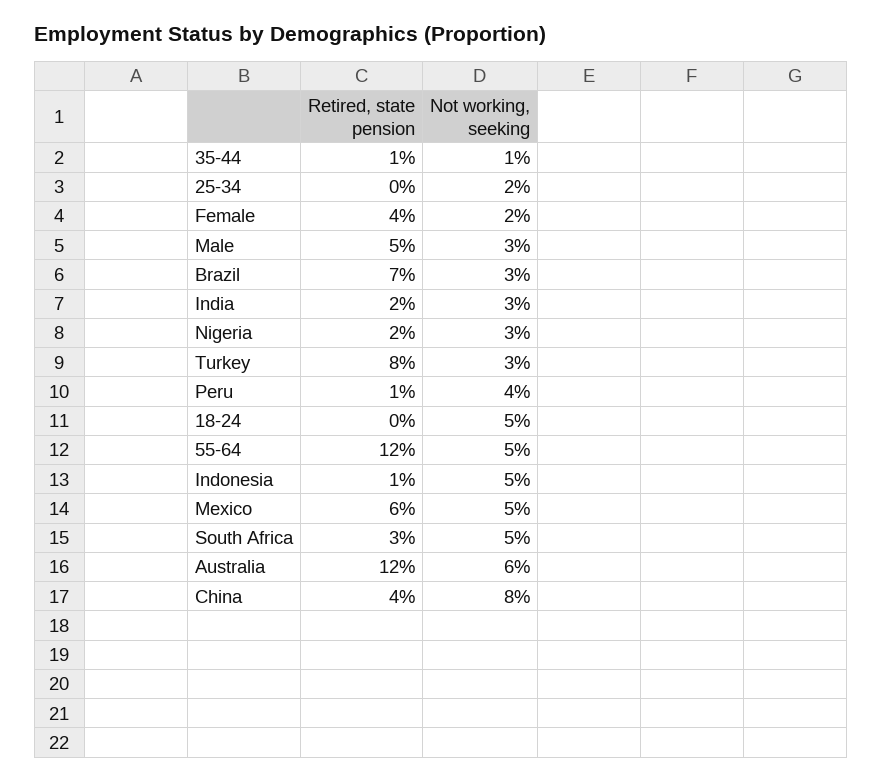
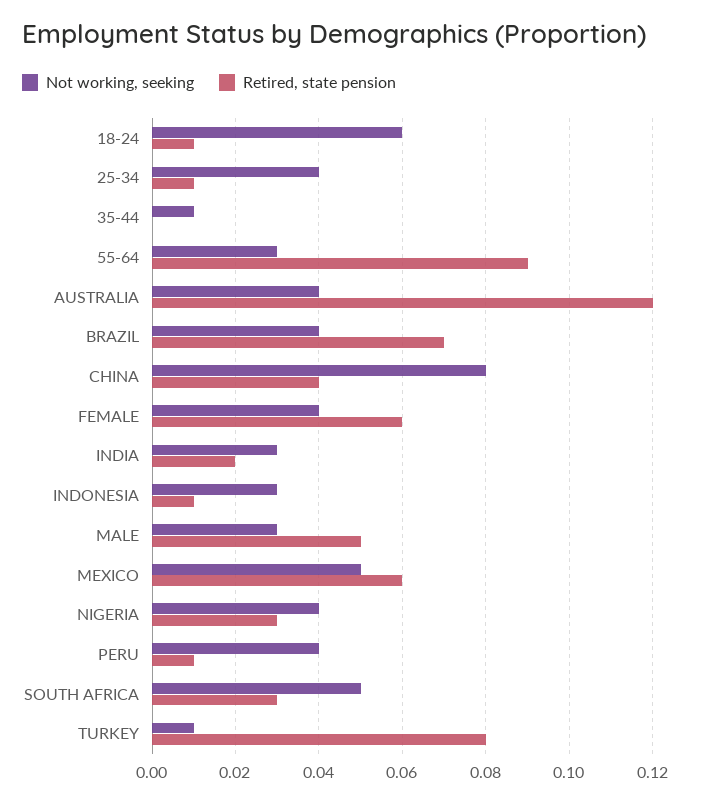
Retired, state pension, 35-44: 0.01 -> 0
Retired, state pension, 25-34: 0 -> 0.01
Not working, seeking, 25-34: 0.02 -> 0.04
Retired, state pension, Female: 0.04 -> 0.06
Not working, seeking, Female: 0.02 -> 0.04
Not working, seeking, Brazil: 0.03 -> 0.04
Retired, state pension, Nigeria: 0.02 -> 0.03
Not working, seeking, Nigeria: 0.03 -> 0.04
Not working, seeking, Turkey: 0.03 -> 0.01
Retired, state pension, 18-24: 0 -> 0.01
Not working, seeking, 18-24: 0.05 -> 0.06
Retired, state pension, 55-64: 0.12 -> 0.09
Not working, seeking, 55-64: 0.05 -> 0.03
Not working, seeking, Indonesia: 0.05 -> 0.03
Not working, seeking, Australia: 0.06 -> 0.04

